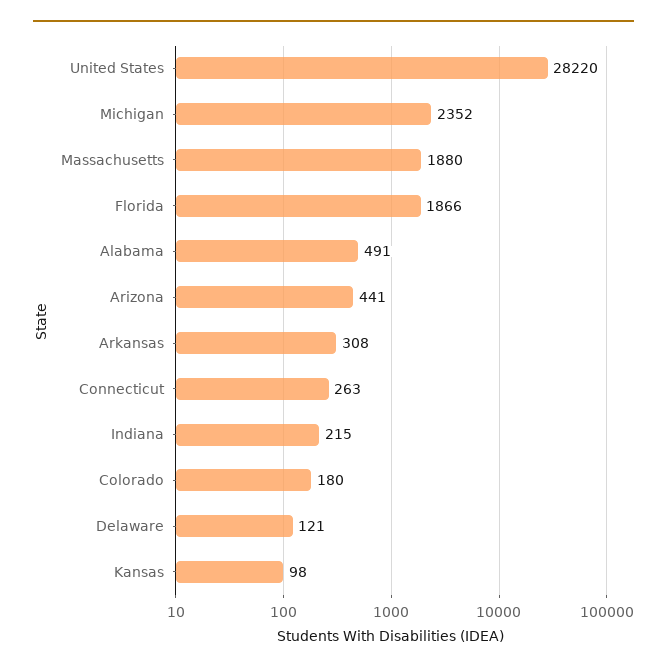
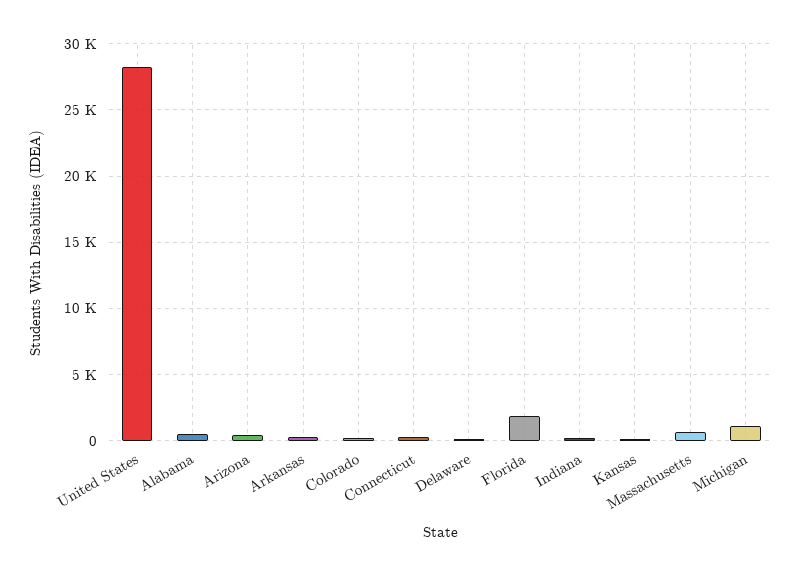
Michigan: 2352 -> 1000
Massachusetts: 1880 -> 500

